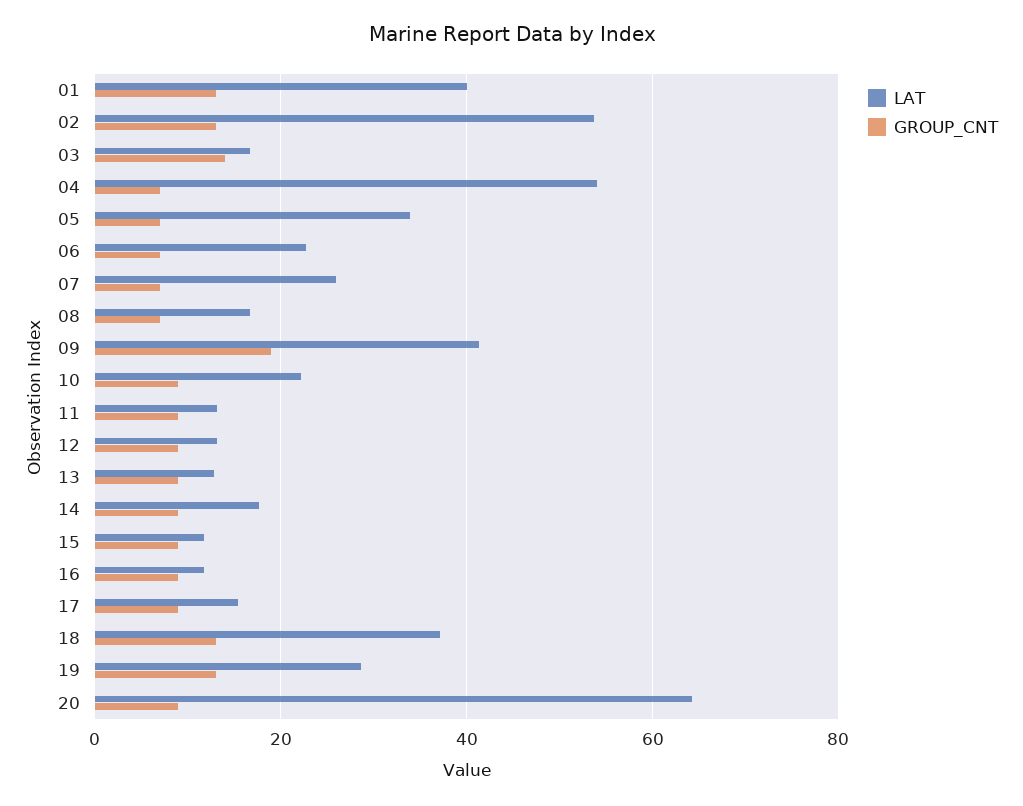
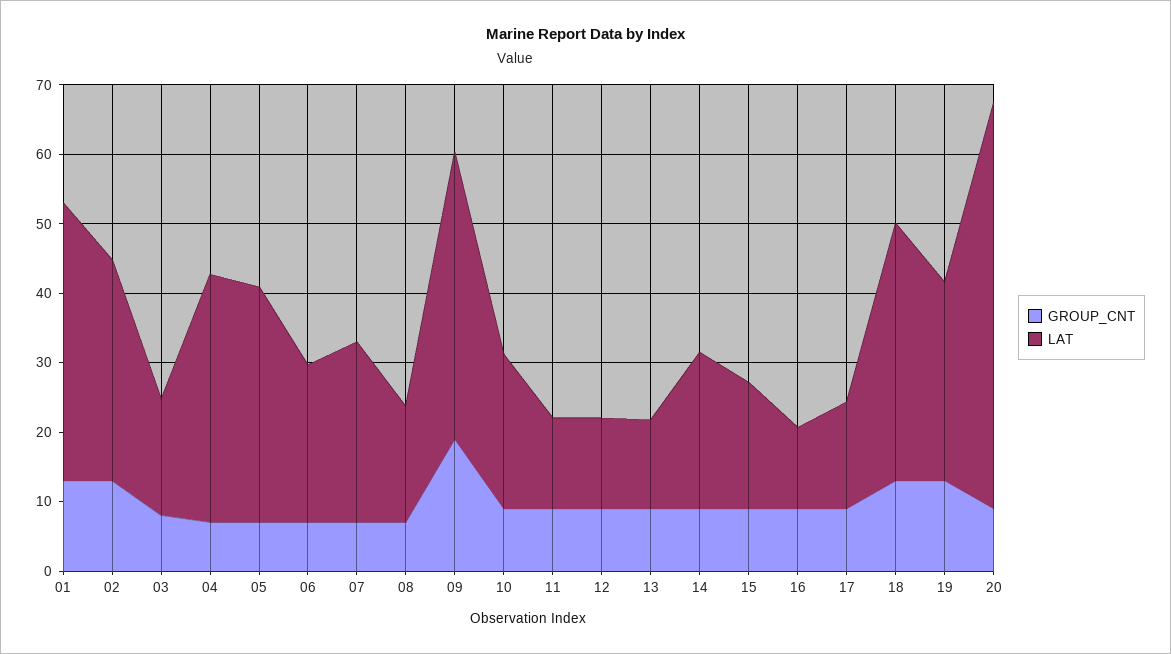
LAT, 02: 54 -> 32
GROUP_CNT, 03: 14 -> 8
LAT, 04: 54 -> 36
LAT, 14: 18 -> 22
LAT, 15: 12 -> 18
LAT, 20: 64 -> 58

